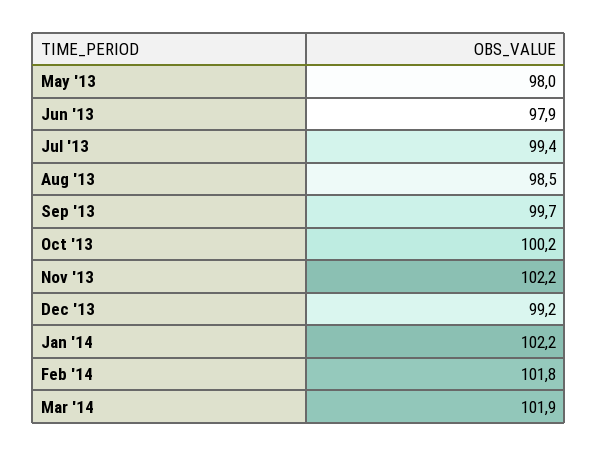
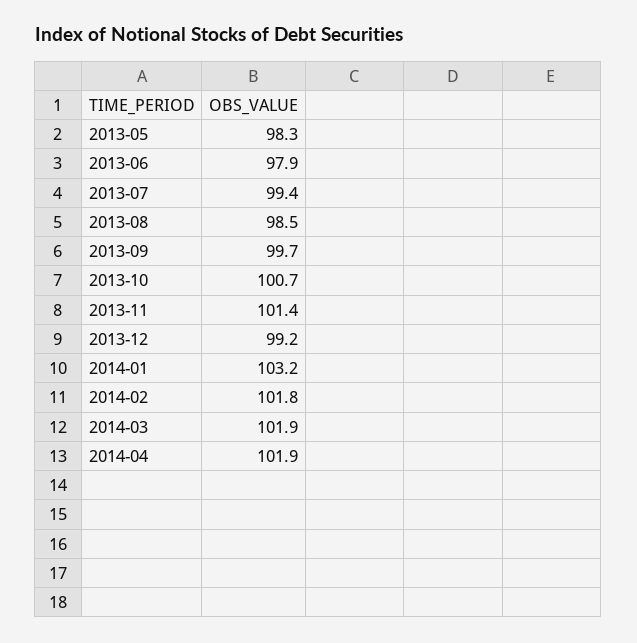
May '13: 98 -> 98.3
Oct '13: 100.2 -> 100.7
Nov '13: 102.2 -> 101.4
Jan '14: 102.2 -> 103.2
2014-04: none -> 101.9

